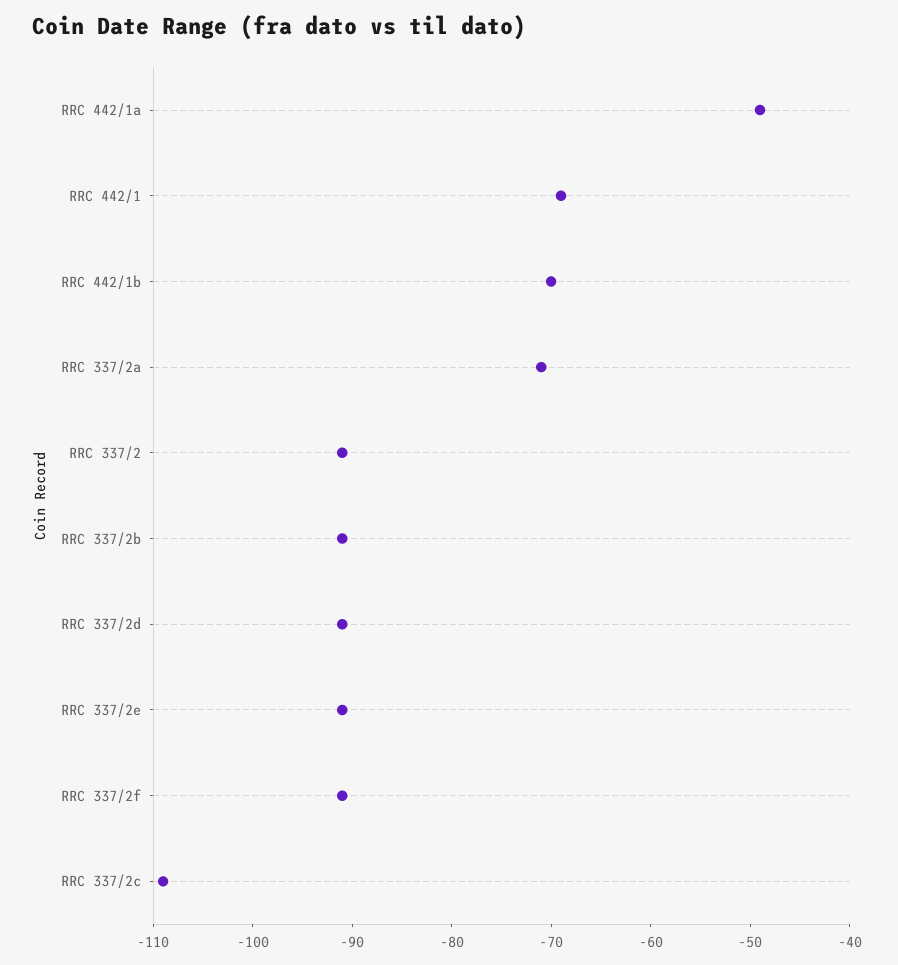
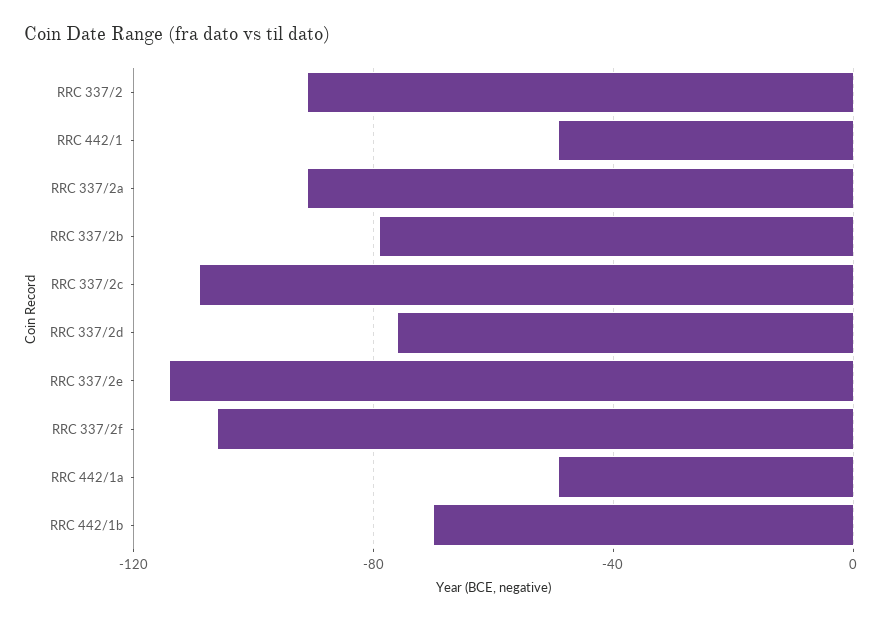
RRC 442/1: -69 -> -50
RRC 337/2a: -71 -> -90
RRC 337/2b: -91 -> -80
RRC 337/2d: -91 -> -75
RRC 337/2e: -91 -> -115
RRC 337/2f: -91 -> -105

